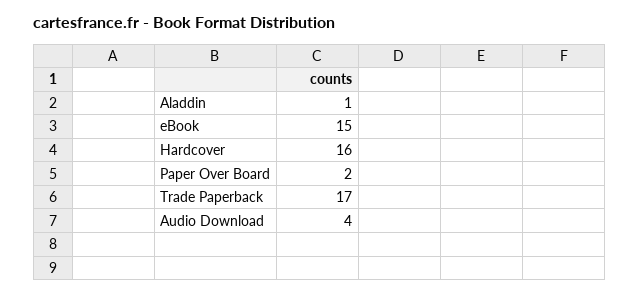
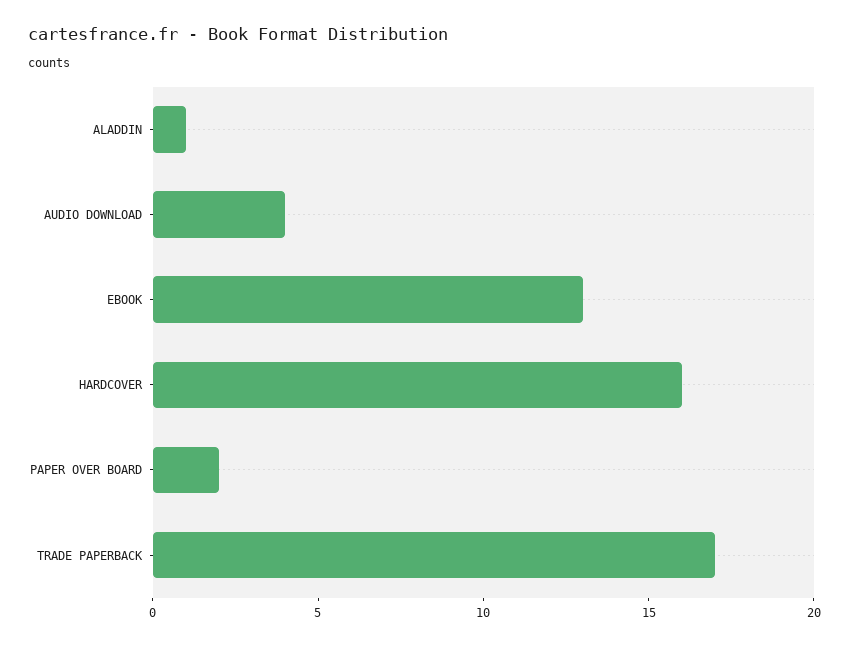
eBook: 15 -> 13

